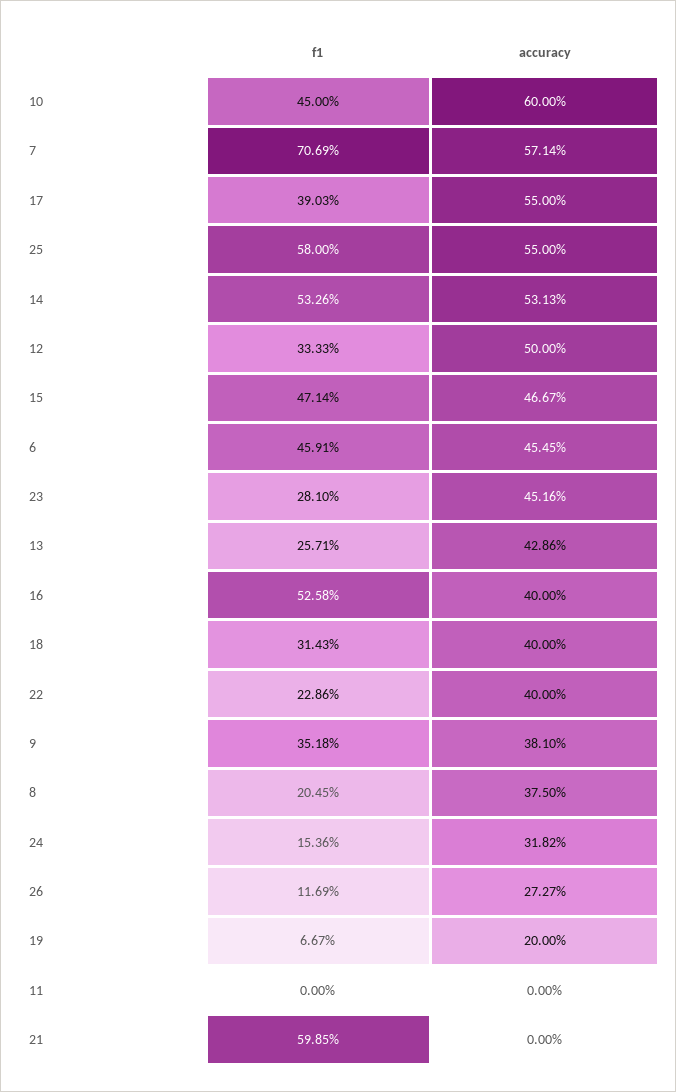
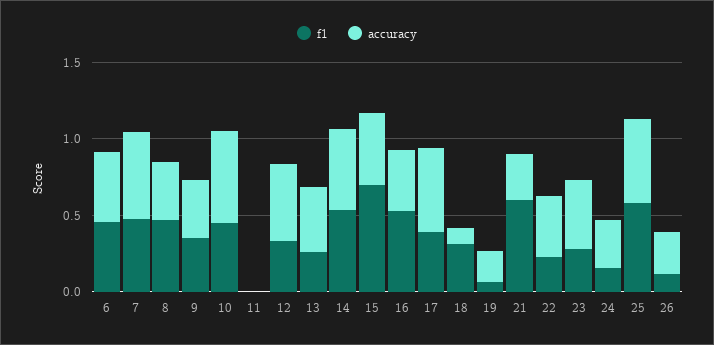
f1, 7: 0.7069 -> 0.5
f1, 15: 0.4714 -> 0.7
accuracy, 18: 0.4 -> 0.1
f1, 8: 0.2045 -> 0.5
accuracy, 21: 0 -> 0.3

